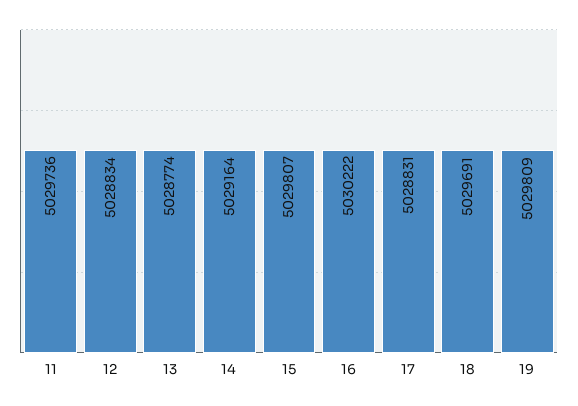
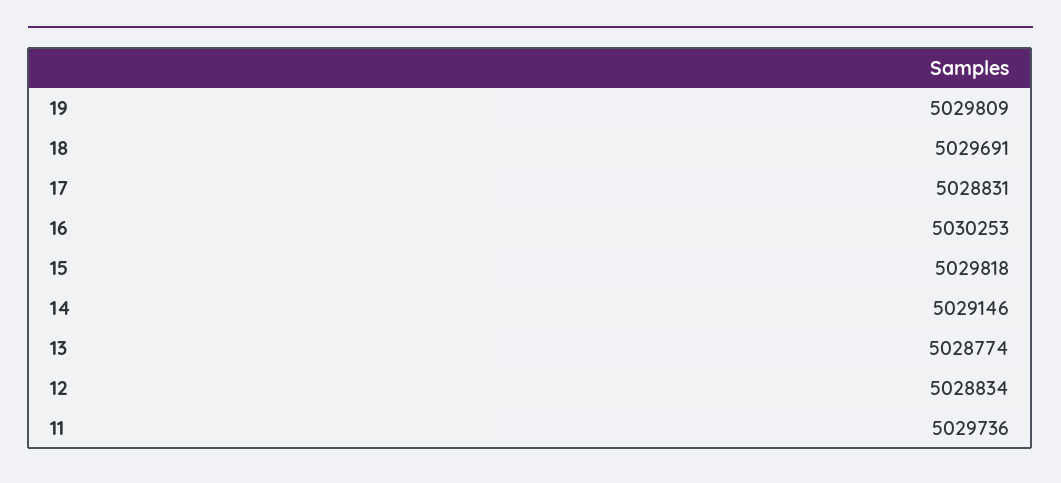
14: 5029164 -> 5029146
15: 5029807 -> 5029818
16: 5030222 -> 5030253

